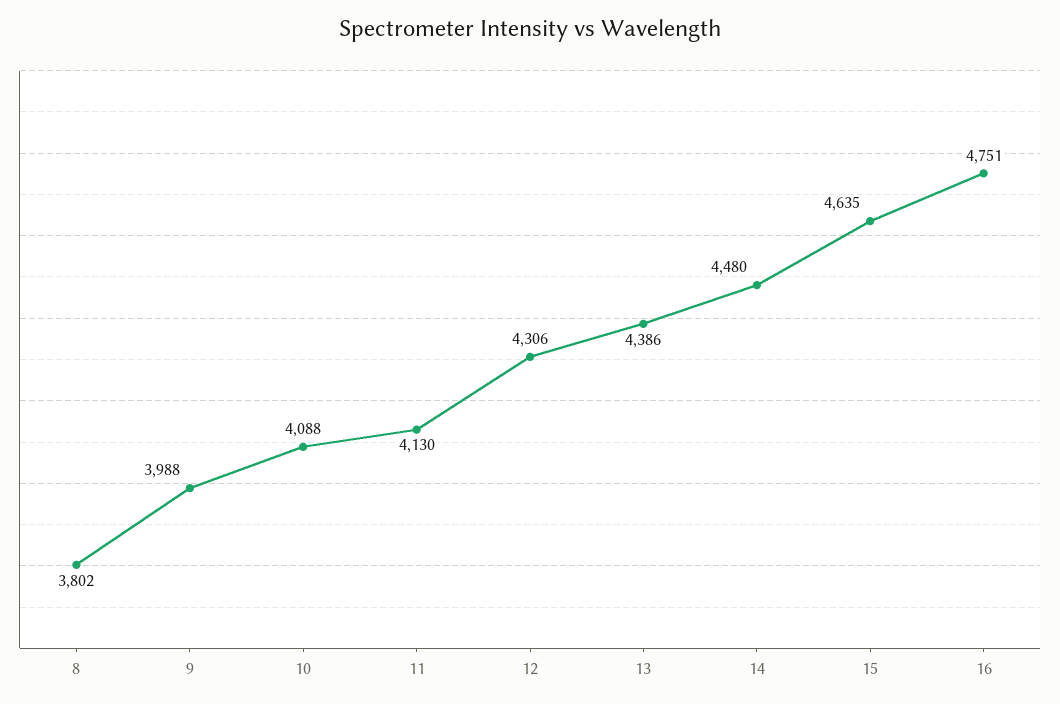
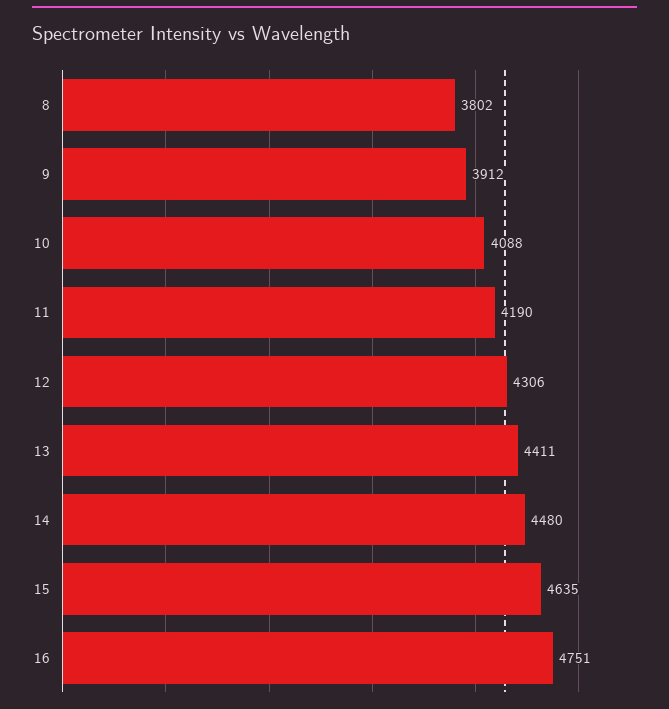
9: 3988 -> 3912
11: 4130 -> 4190
13: 4386 -> 4411

